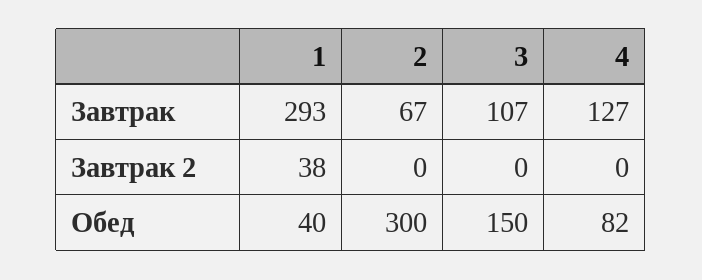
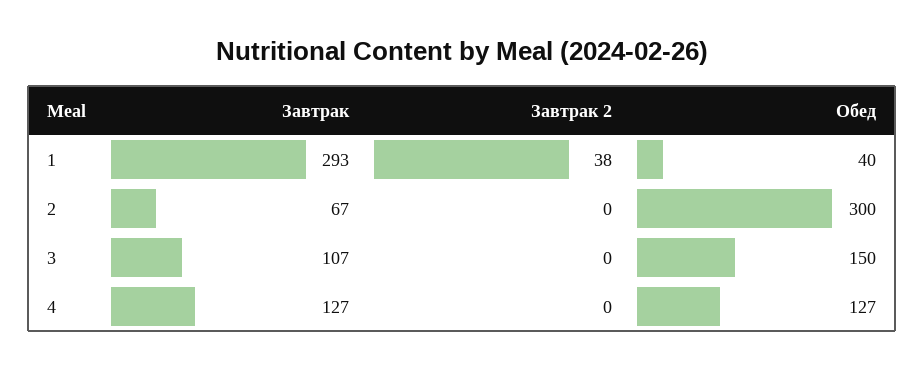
4, Обед: 82 -> 127

